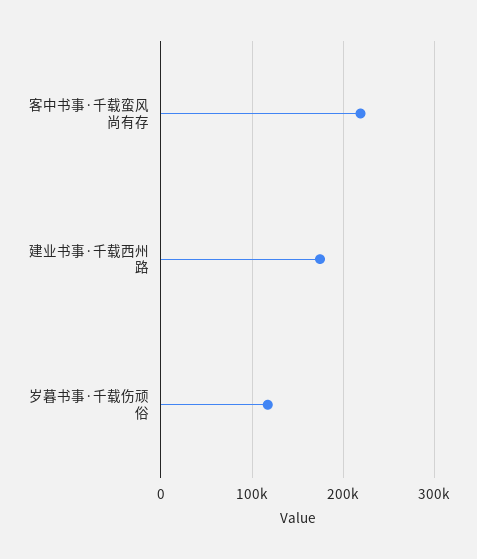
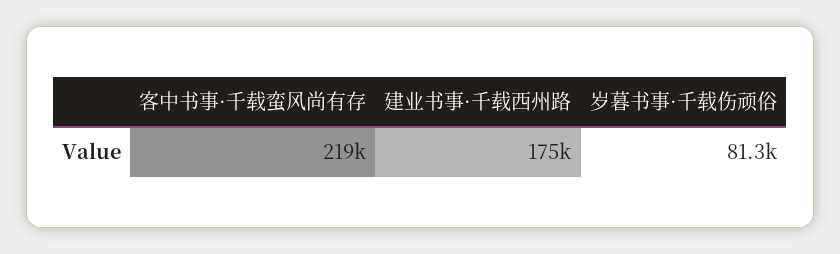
岁暮书事·千载伤顽俗: 120000 -> 81300

